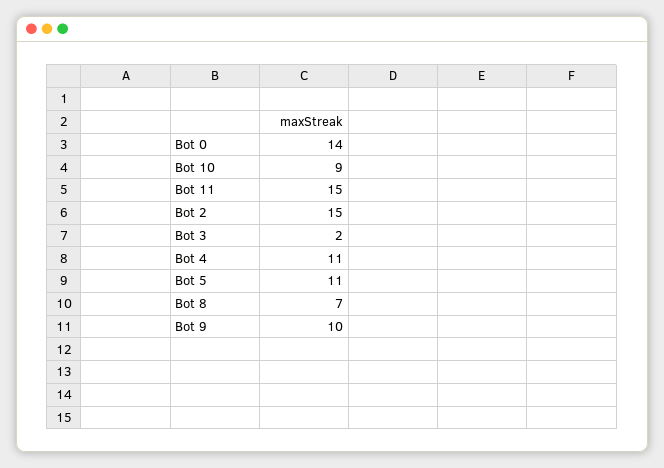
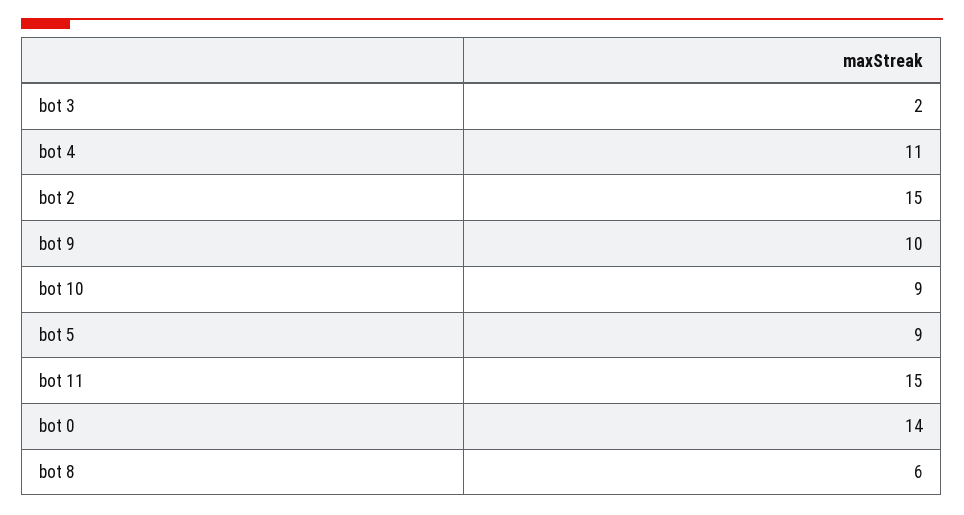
Bot 5: 11 -> 9
Bot 8: 7 -> 6

